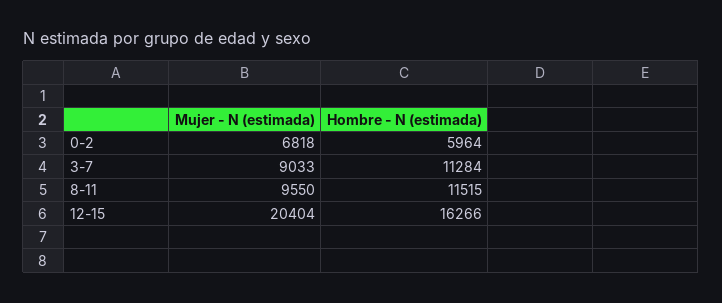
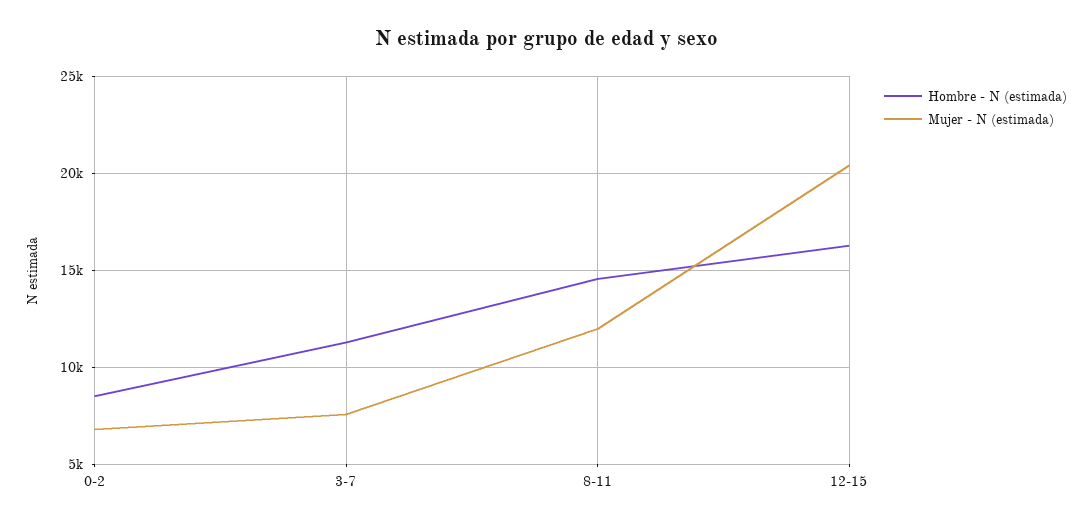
Hombre - N (estimada), 0-2: 5964 -> 8500
Mujer - N (estimada), 3-7: 9033 -> 7500
Mujer - N (estimada), 8-11: 9550 -> 12000
Hombre - N (estimada), 8-11: 11515 -> 14500

